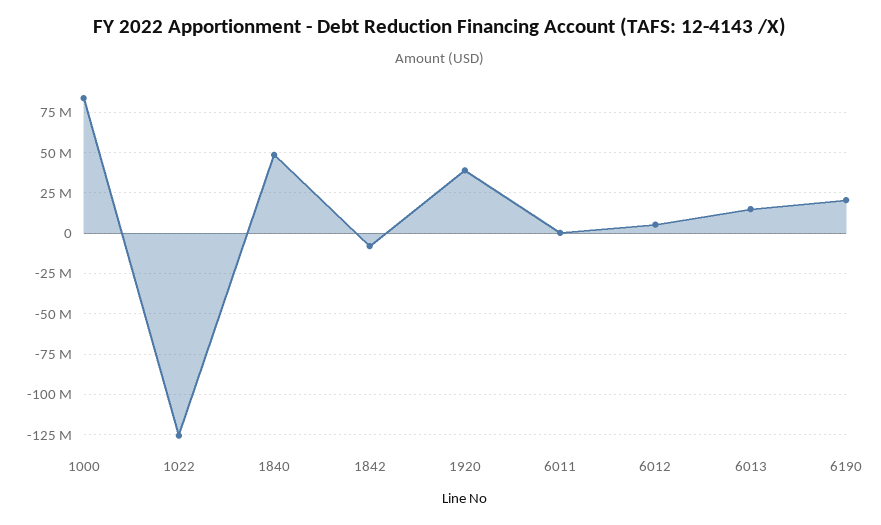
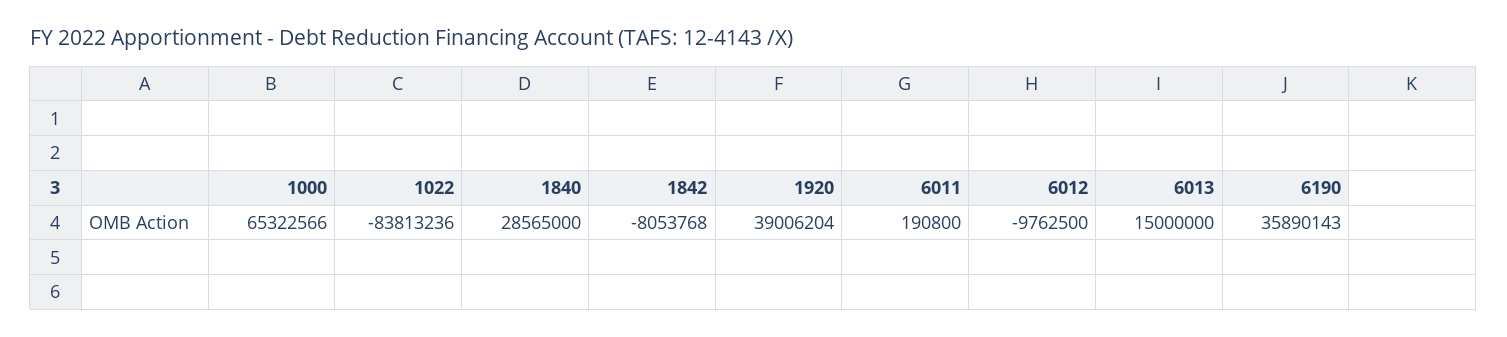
1000: 85000000 -> 65322566
1022: -125000000 -> -83813236
1840: 50000000 -> 28565000
6012: 5000000 -> -9762500
6190: 20000000 -> 35890143

